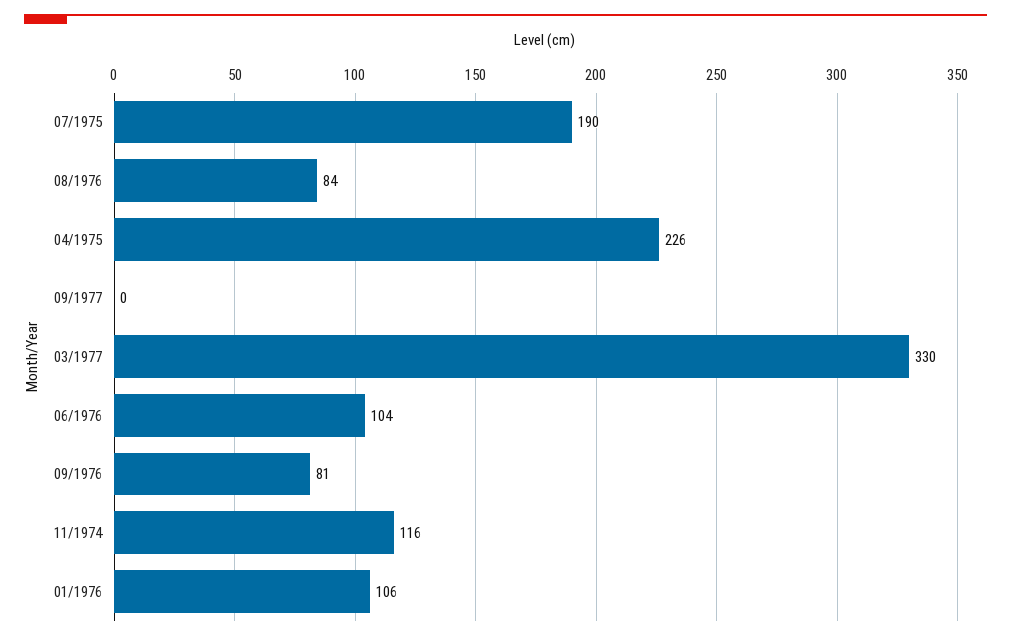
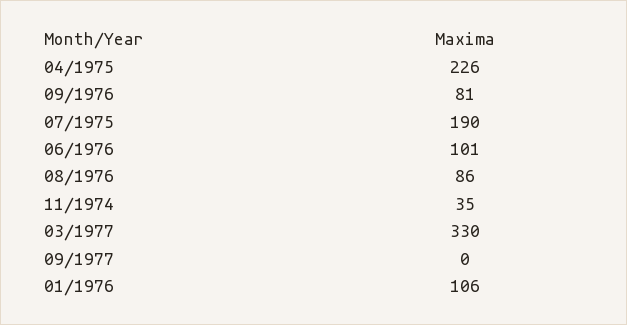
08/1976: 84 -> 86
06/1976: 104 -> 101
11/1974: 116 -> 35

